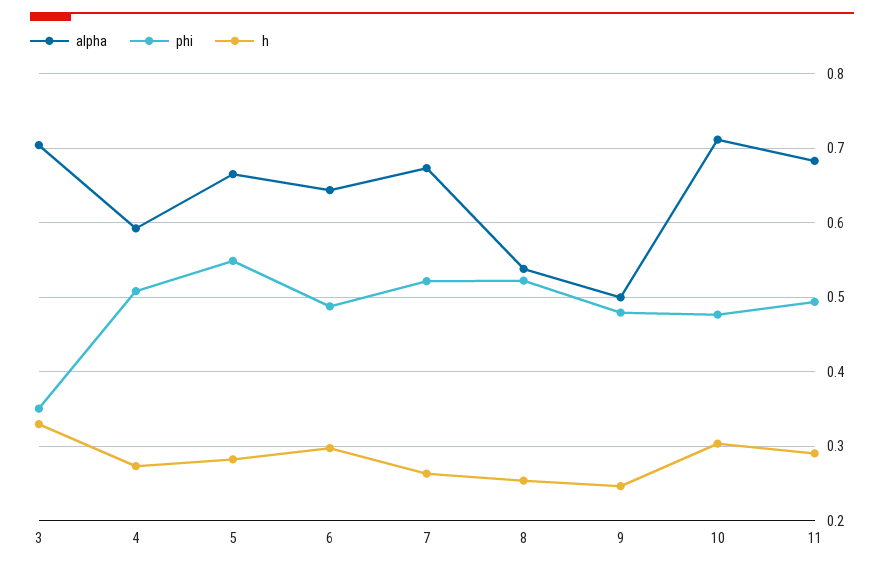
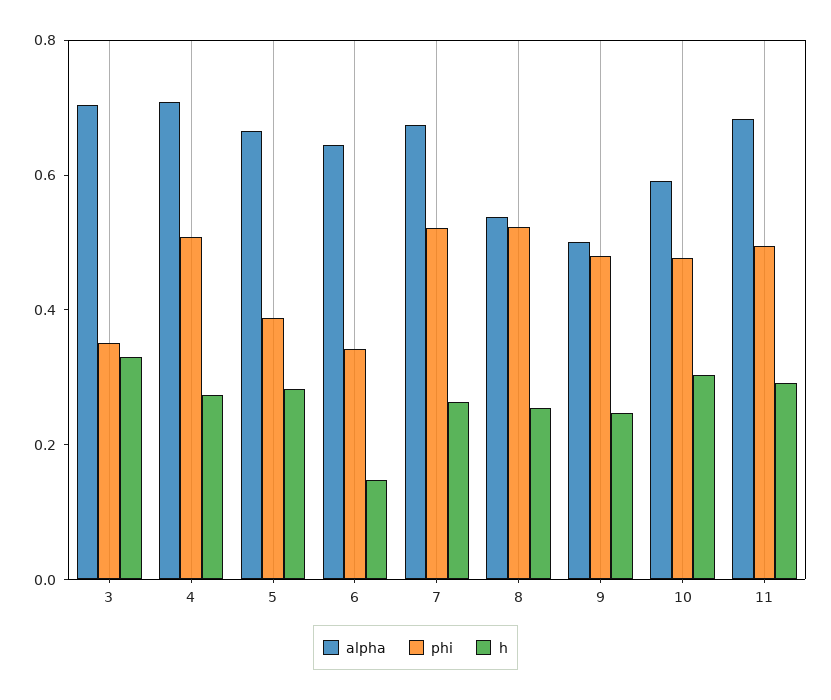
alpha, 4: 0.59 -> 0.7
phi, 5: 0.55 -> 0.4
phi, 6: 0.49 -> 0.35
h, 6: 0.3 -> 0.15
alpha, 10: 0.71 -> 0.6

